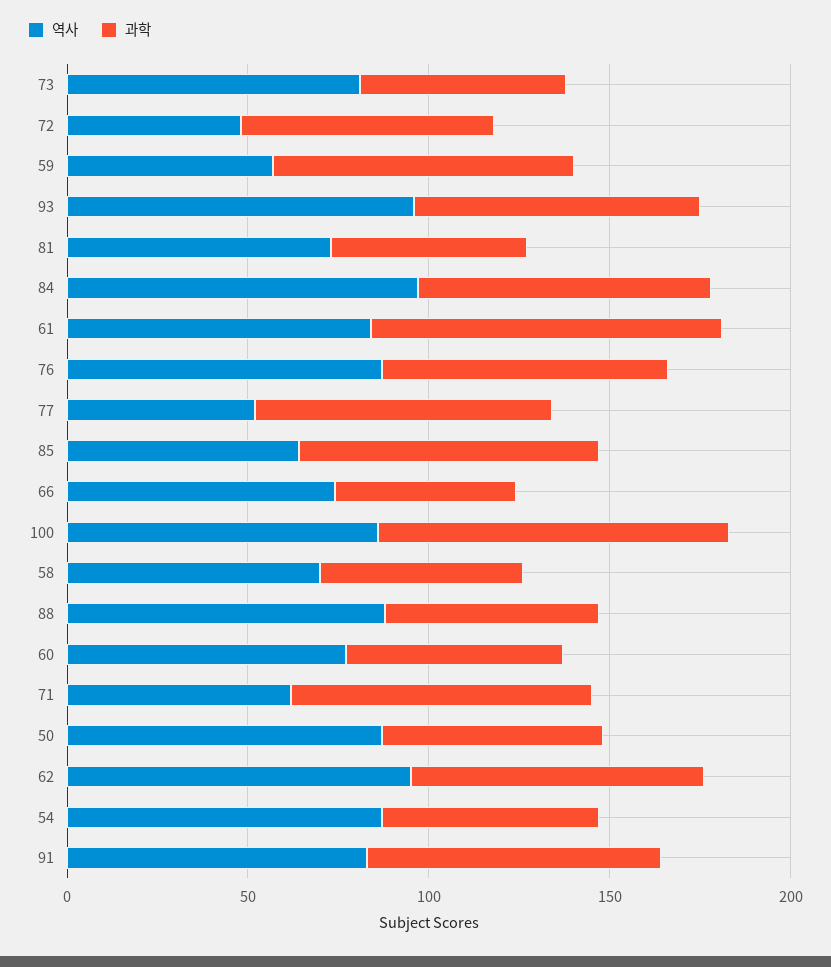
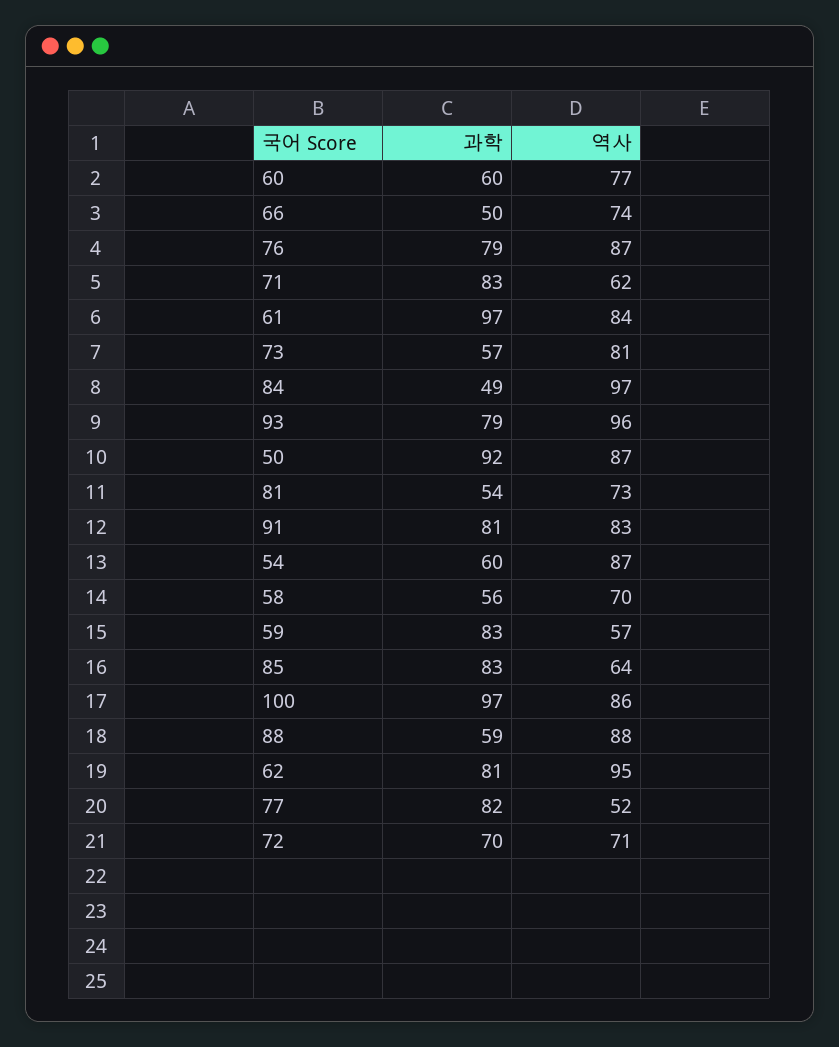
역사, 72: 50 -> 71
과학, 84: 80 -> 49
과학, 50: 60 -> 92

